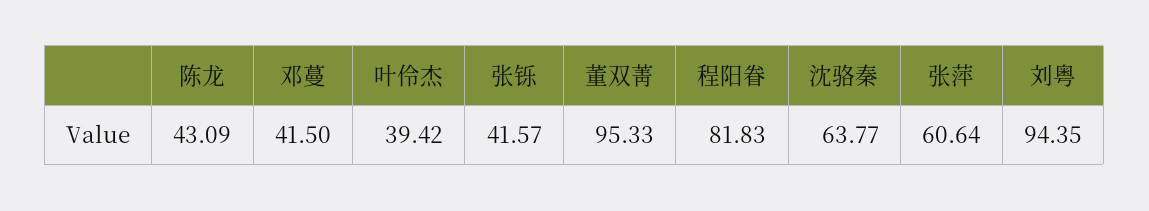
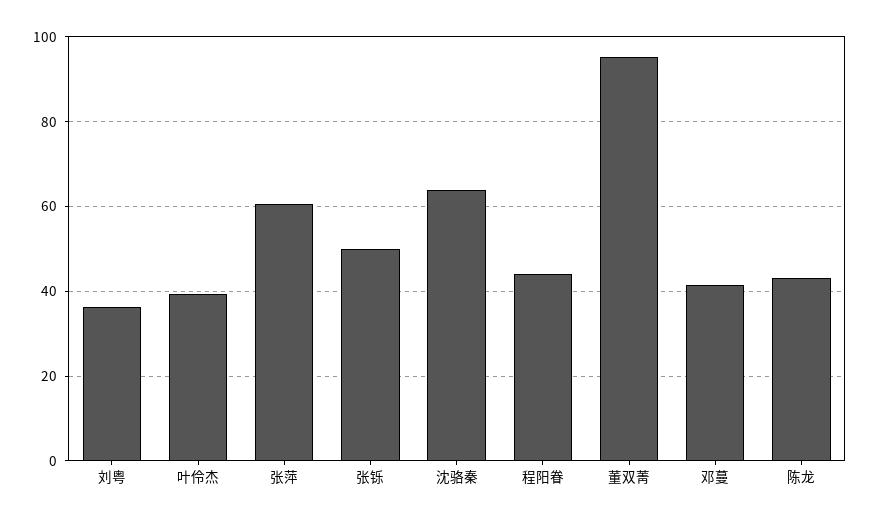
张铄: 41.57 -> 50
程阳眷: 81.83 -> 44
刘粤: 94.35 -> 36

